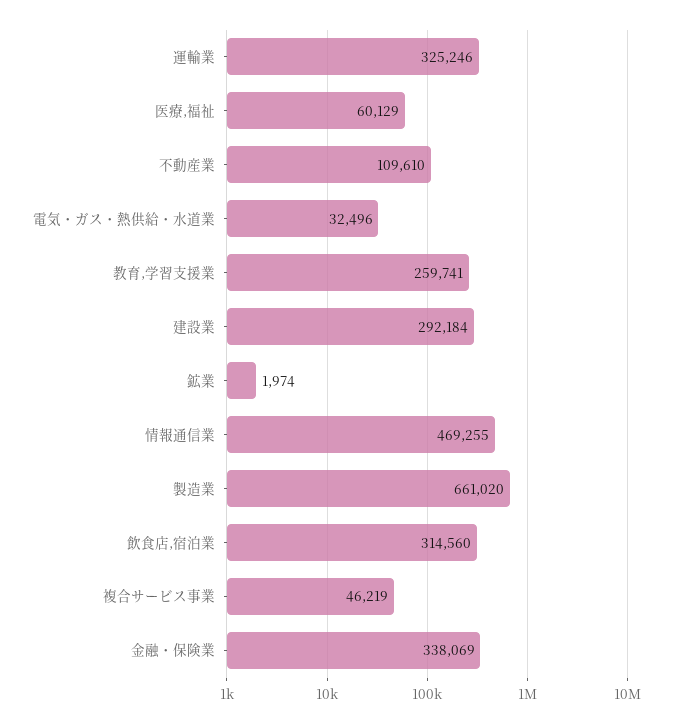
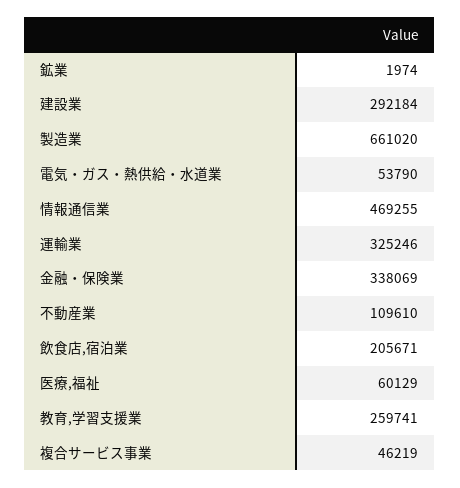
電気・ガス・熱供給・水道業: 32496 -> 53790
飲食店,宿泊業: 314560 -> 205671

